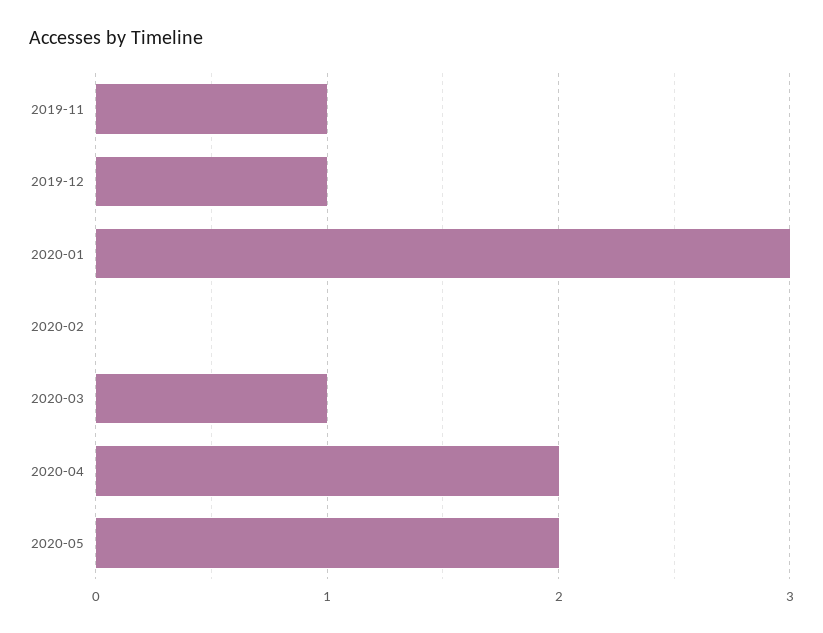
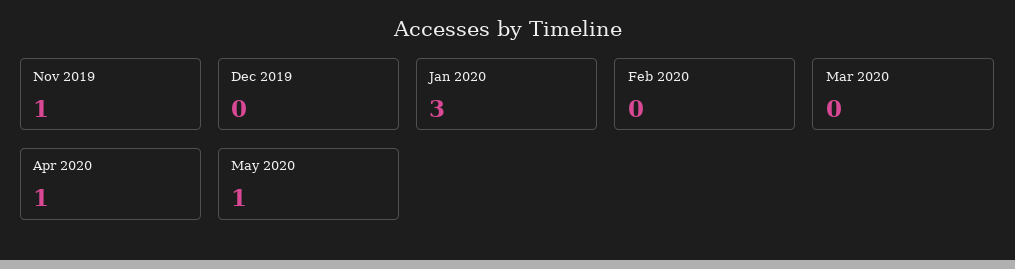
2019-12: 1 -> 0
2020-03: 1 -> 0
2020-04: 2 -> 1
2020-05: 2 -> 1

